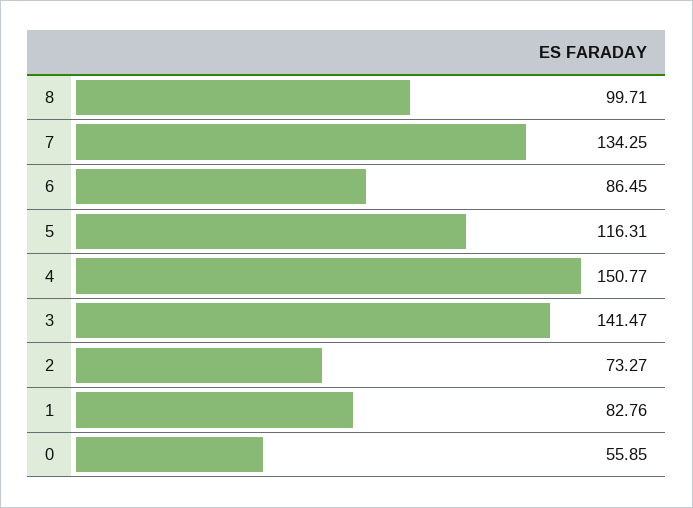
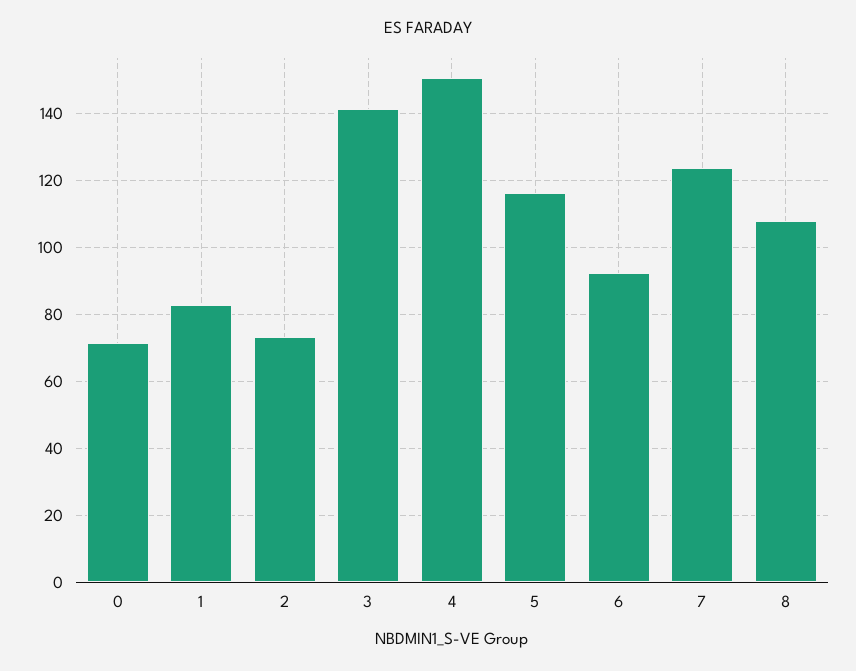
8: 99.71 -> 108
7: 134.25 -> 124
6: 86.45 -> 92
0: 55.85 -> 72

